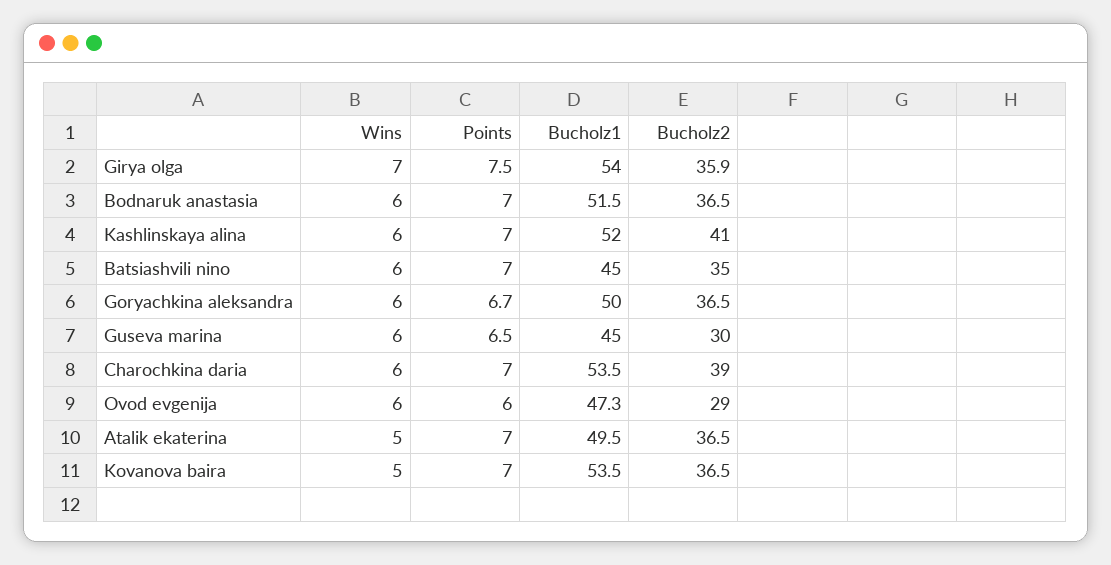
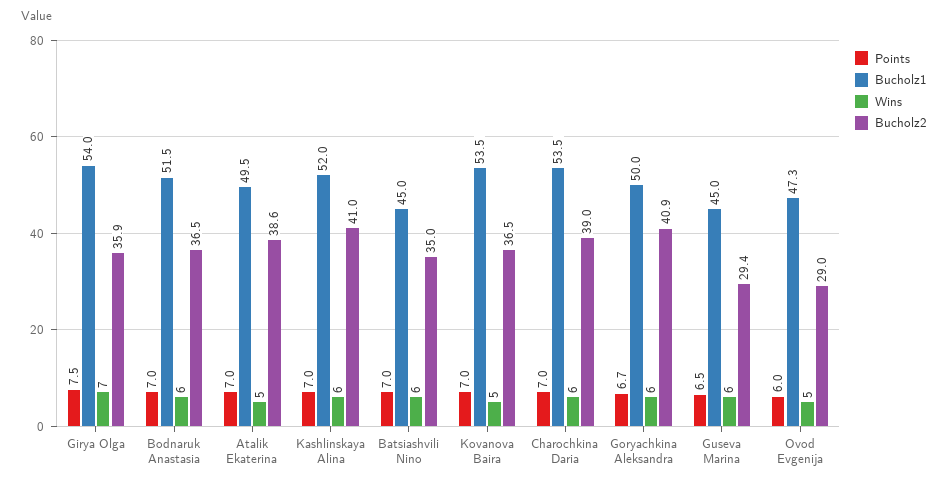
Bucholz2, Goryachkina aleksandra: 36.5 -> 40.9
Bucholz2, Guseva marina: 30 -> 29.4
Wins, Ovod evgenija: 6 -> 5
Bucholz2, Atalik ekaterina: 36.5 -> 38.6

